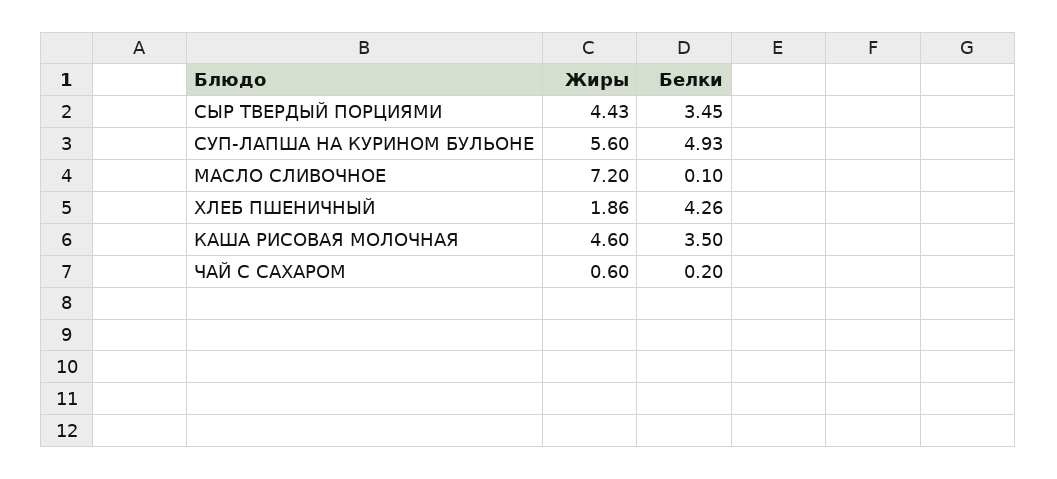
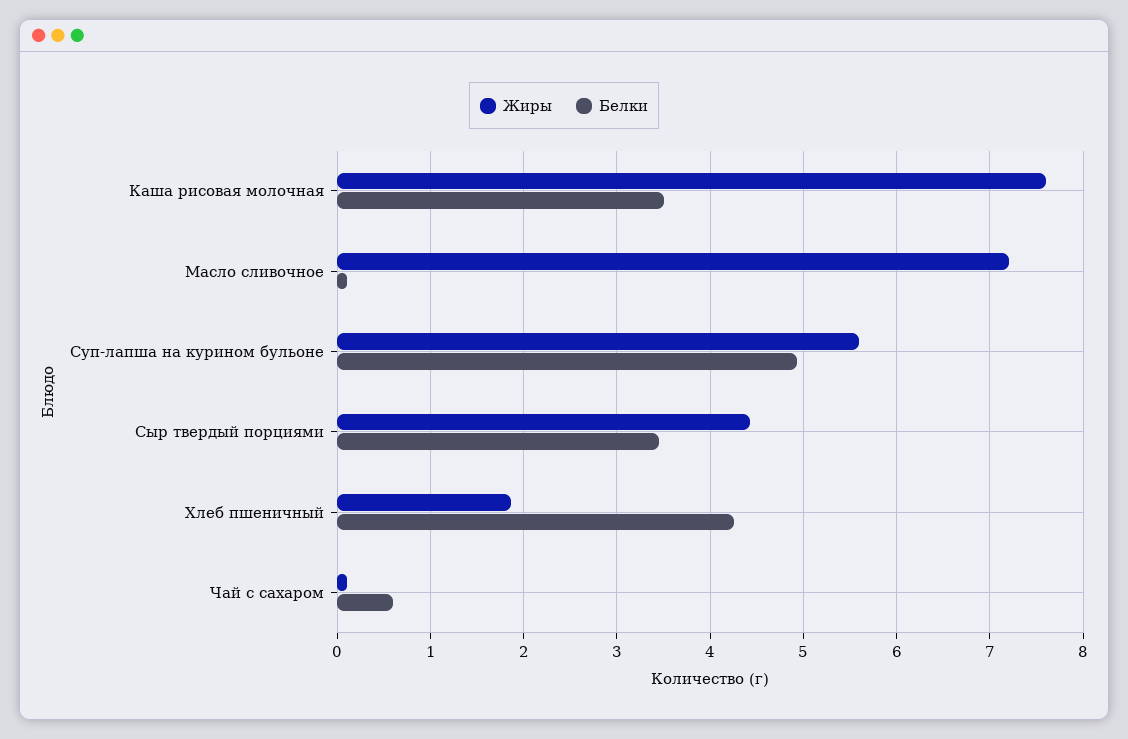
Жиры, КАША РИСОВАЯ МОЛОЧНАЯ: 4.6 -> 7.6
Жиры, ЧАЙ С САХАРОМ: 0.6 -> 0.1
Белки, ЧАЙ С САХАРОМ: 0.2 -> 0.6

